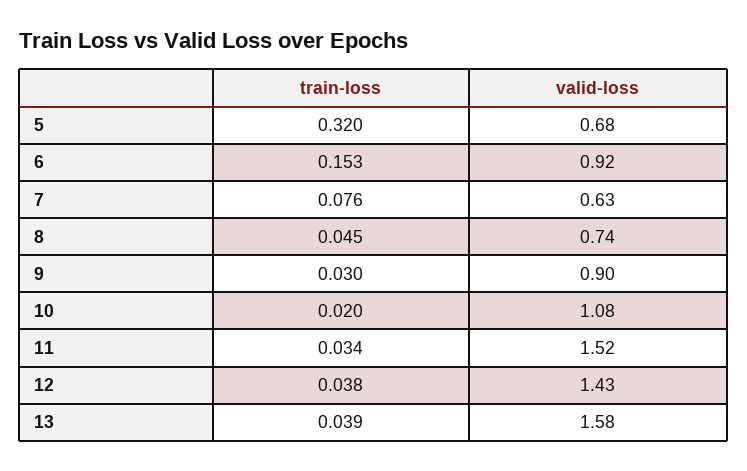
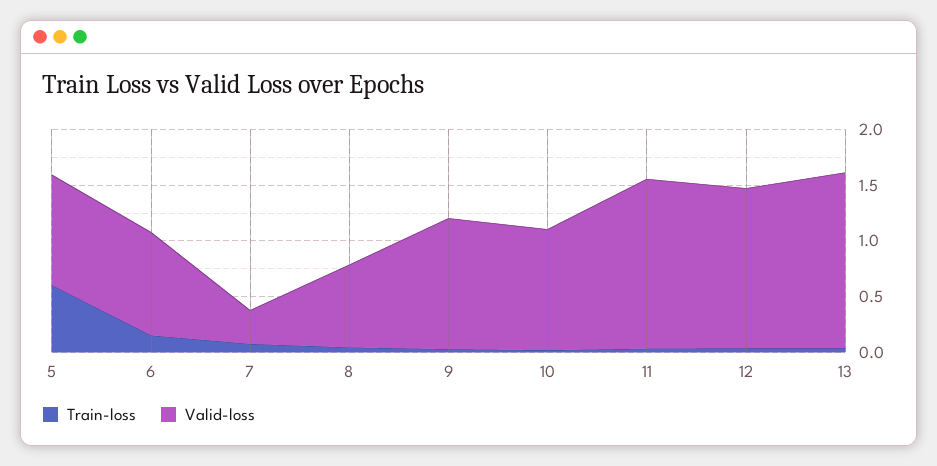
train-loss, 5: 0.32 -> 0.6
valid-loss, 5: 0.68 -> 1
valid-loss, 7: 0.63 -> 0.3
valid-loss, 9: 0.9 -> 1.2

